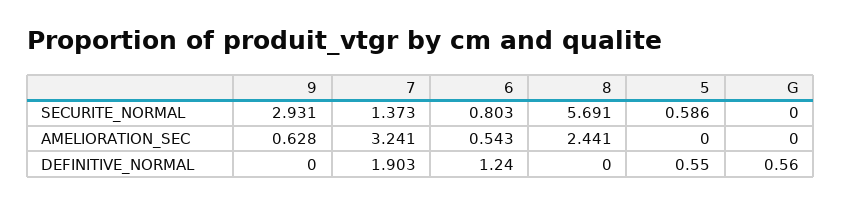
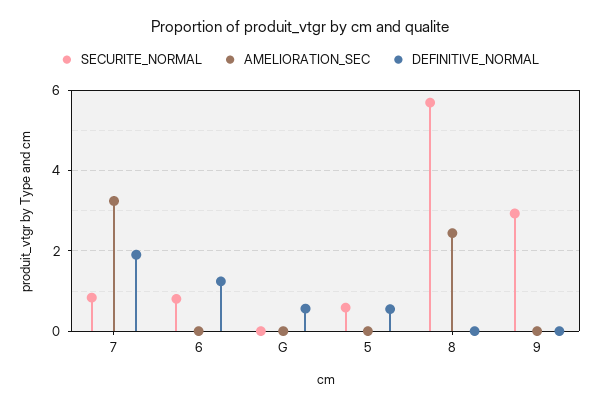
SECURITE_NORMAL, 7: 1.373 -> 0.8
AMELIORATION_SEC, 9: 0.628 -> 0
AMELIORATION_SEC, 6: 0.543 -> 0

